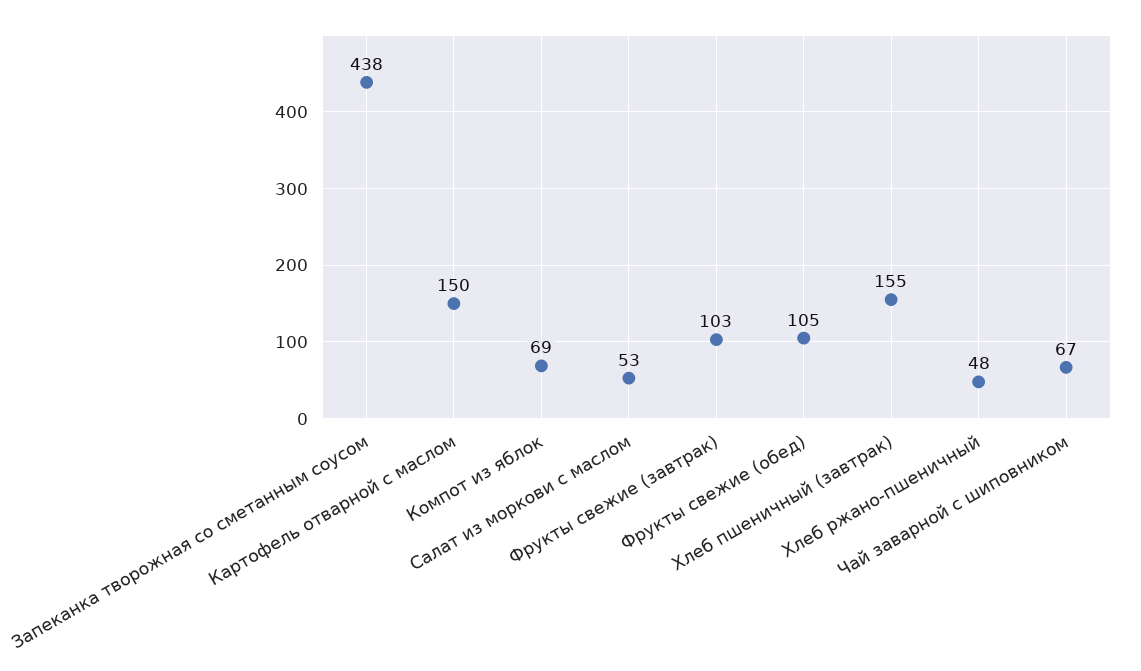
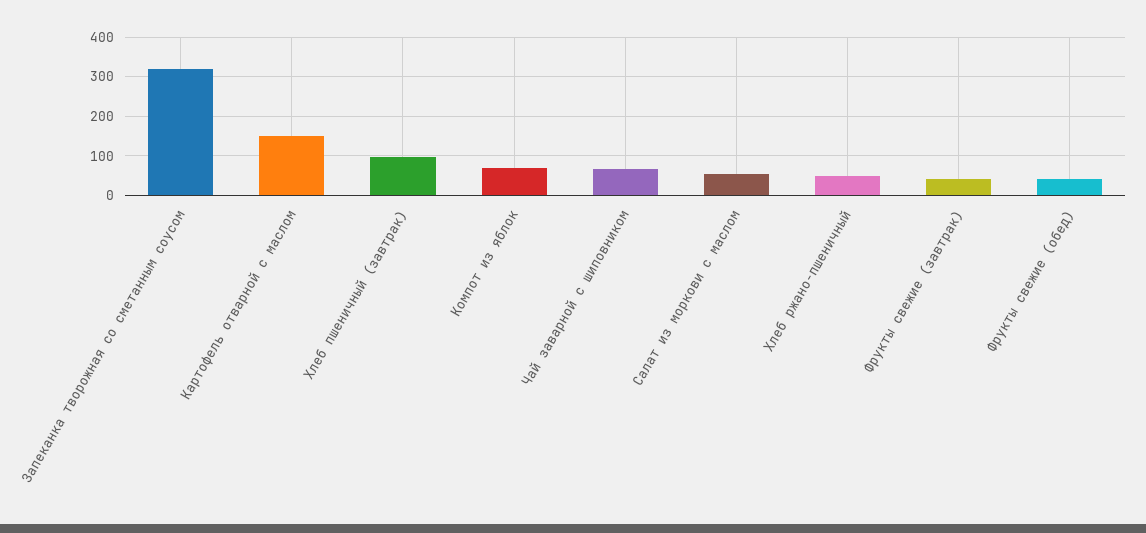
Запеканка творожная со сметанным соусом: 438 -> 320
Фрукты свежие (завтрак): 103 -> 40
Фрукты свежие (обед): 105 -> 40
Хлеб пшеничный (завтрак): 155 -> 100

